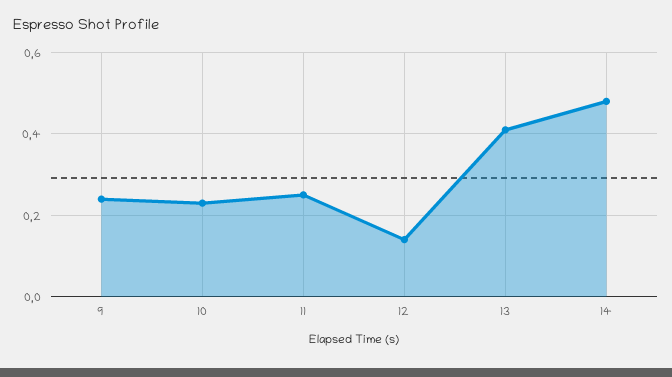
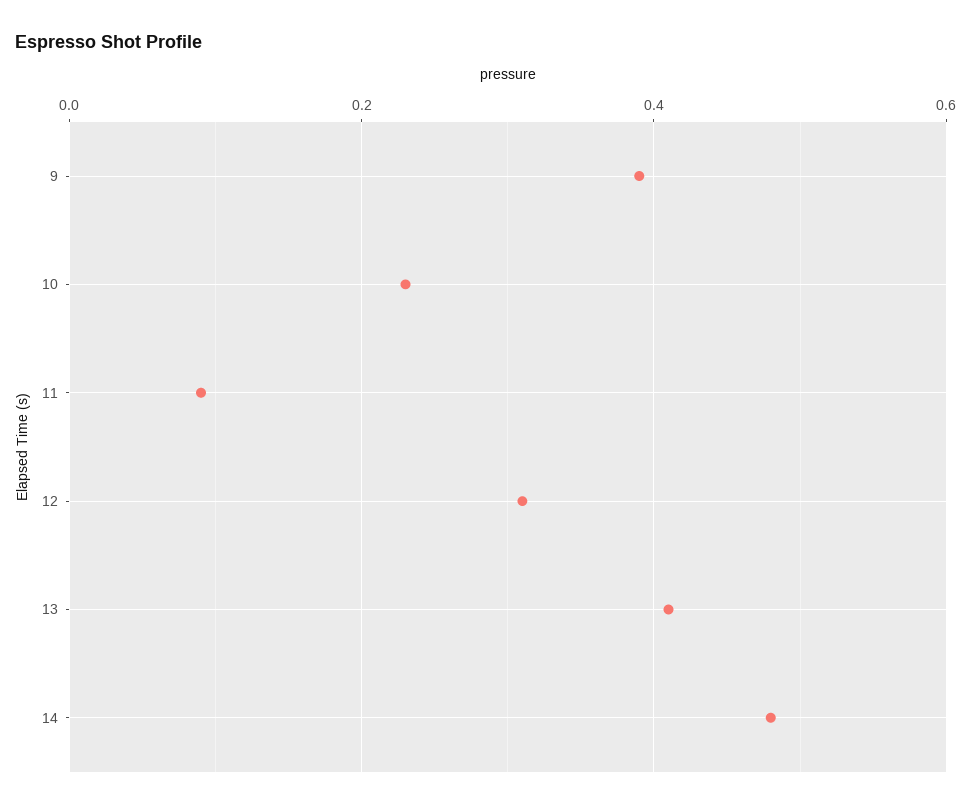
9: 0.25 -> 0.4
11: 0.25 -> 0.1
12: 0.15 -> 0.3

